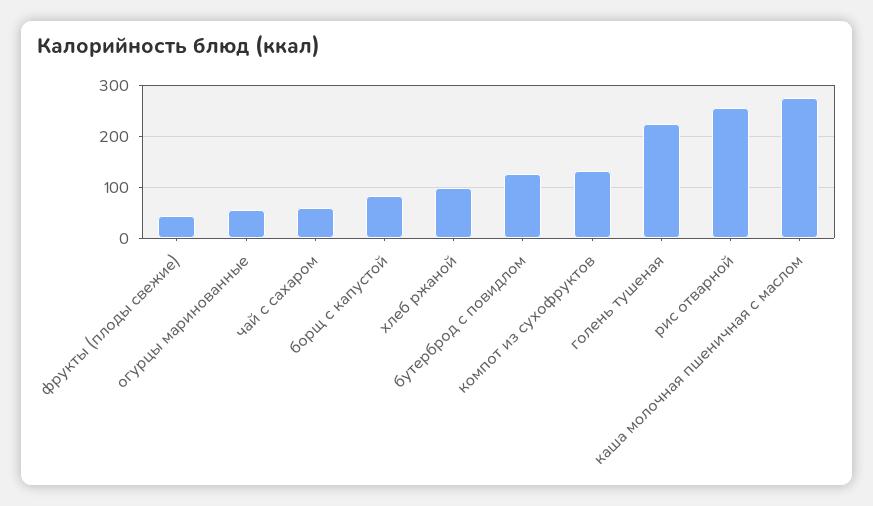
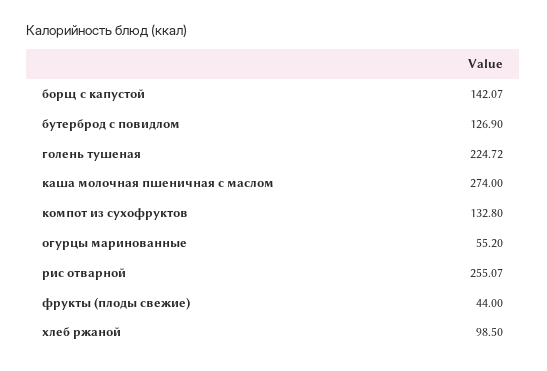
чай с сахаром: 60 -> none
борщ с капустой: 80 -> 142.07

